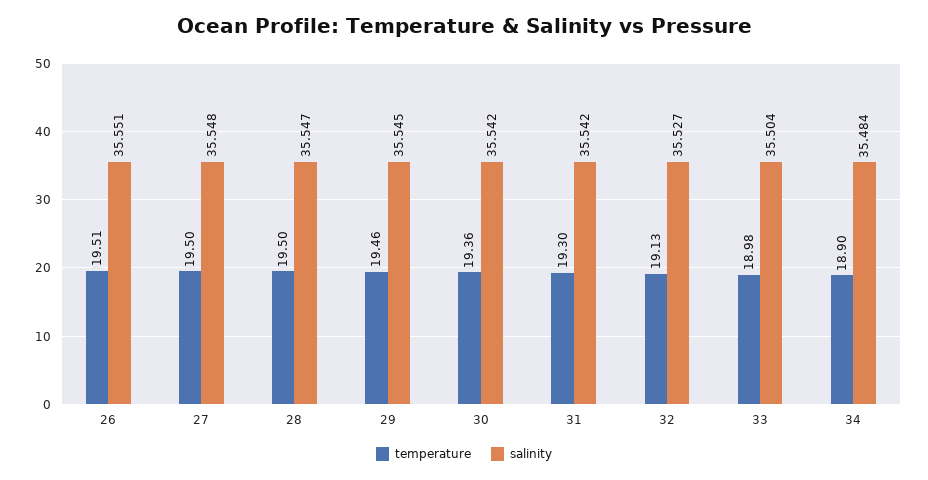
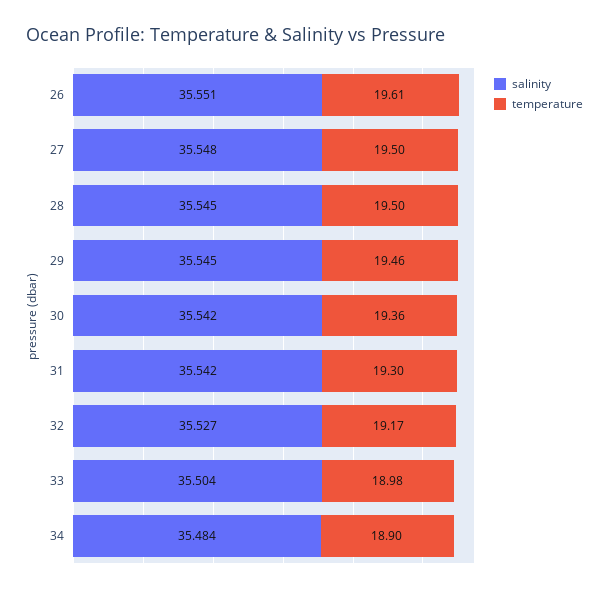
temperature, 26: 19.51 -> 19.61
salinity, 28: 35.547 -> 35.545
temperature, 32: 19.13 -> 19.17

